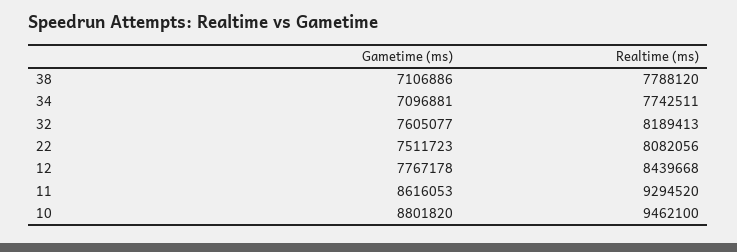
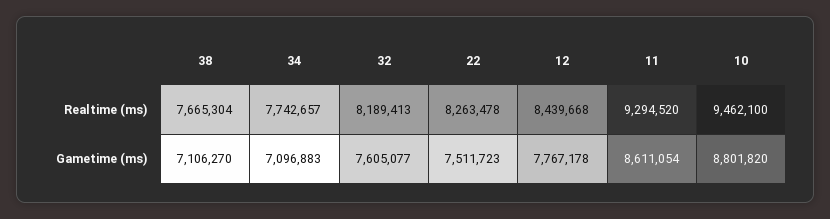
Gametime (ms), 38: 7106886 -> 7106270
Realtime (ms), 38: 7788120 -> 7665304
Gametime (ms), 34: 7096881 -> 7096883
Realtime (ms), 34: 7742511 -> 7742657
Realtime (ms), 22: 8082056 -> 8263478
Gametime (ms), 11: 8616053 -> 8611054

